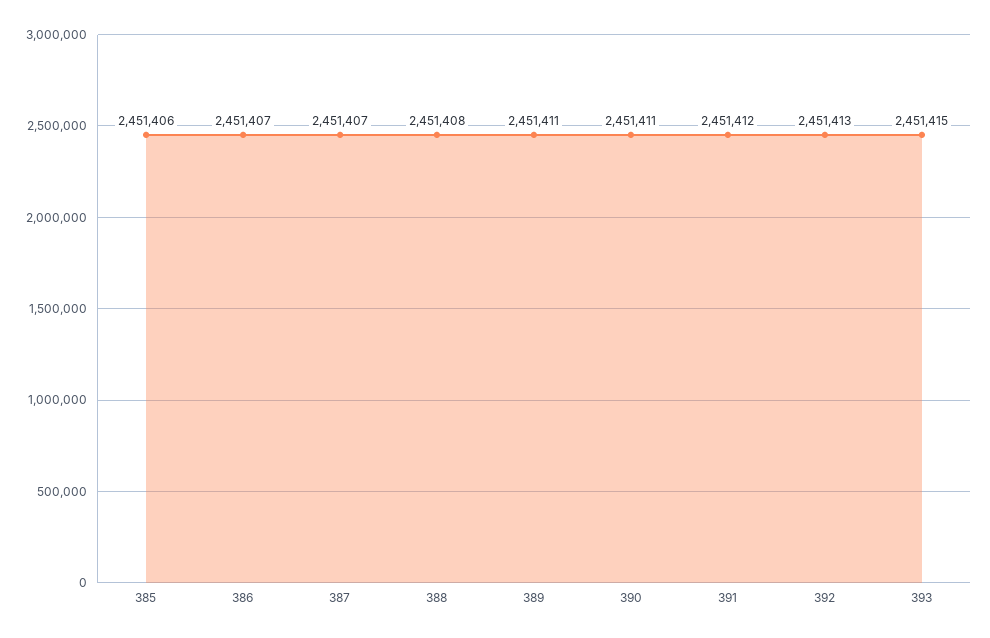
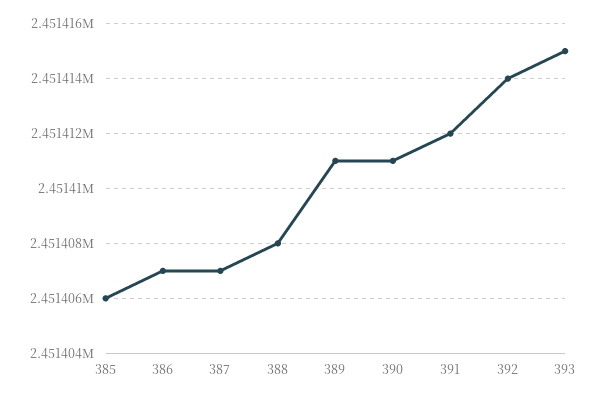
392: 2451413 -> 2451414

